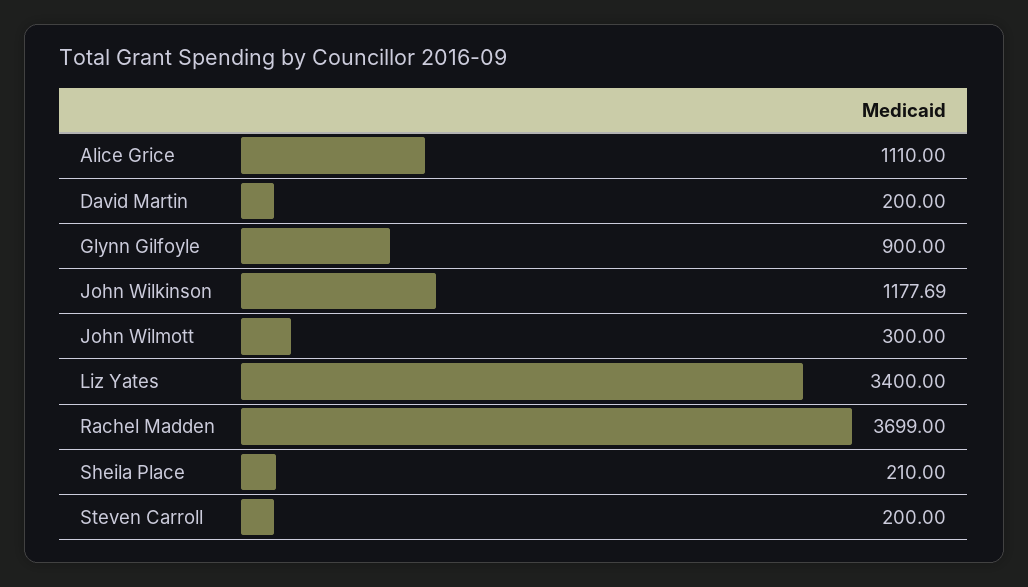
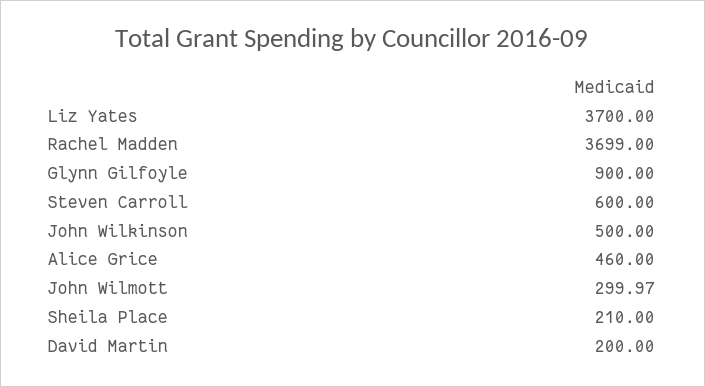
Alice Grice: 1110 -> 460
John Wilkinson: 1177.69 -> 500
John Wilmott: 300 -> 299.97
Liz Yates: 3400 -> 3700
Steven Carroll: 200 -> 600

